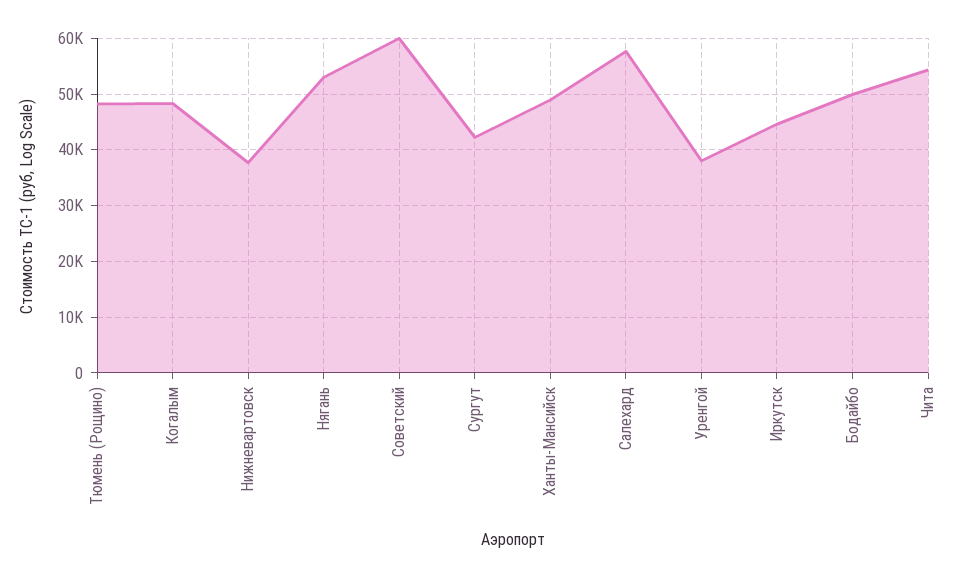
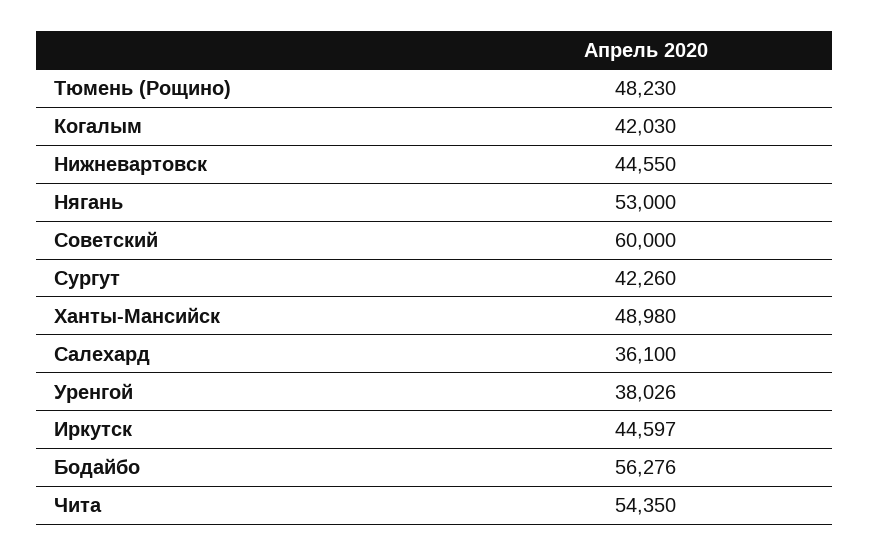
Когалым: 48000 -> 42030
Нижневартовск: 38000 -> 44550
Салехард: 58000 -> 36100
Бодайбо: 50000 -> 56276

